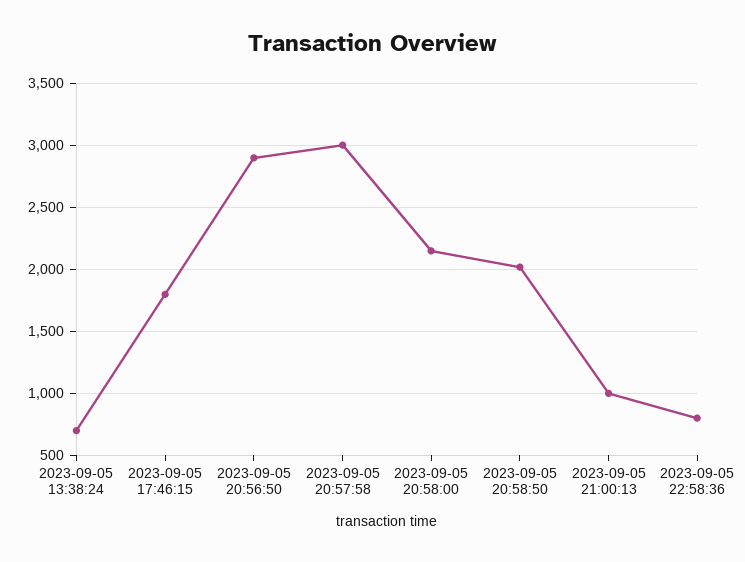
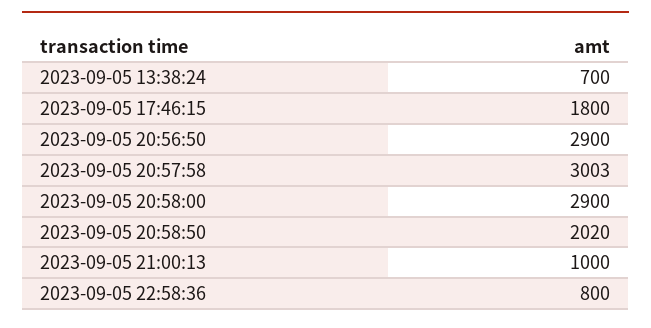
2023-09-05 20:58:00: 2150 -> 2900

